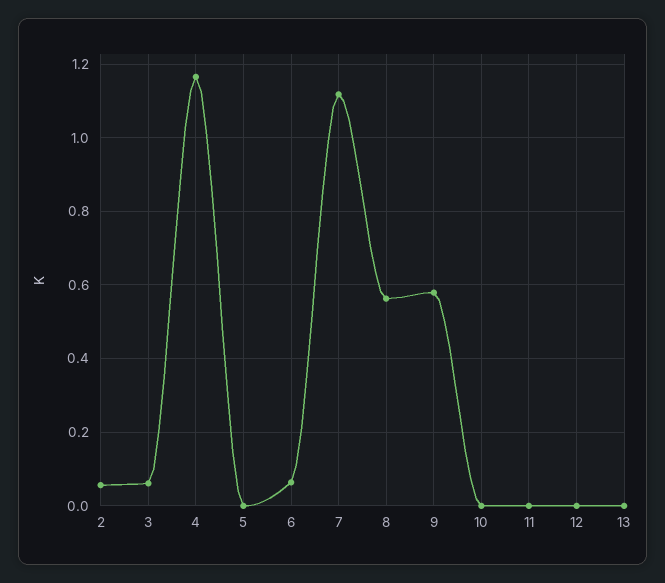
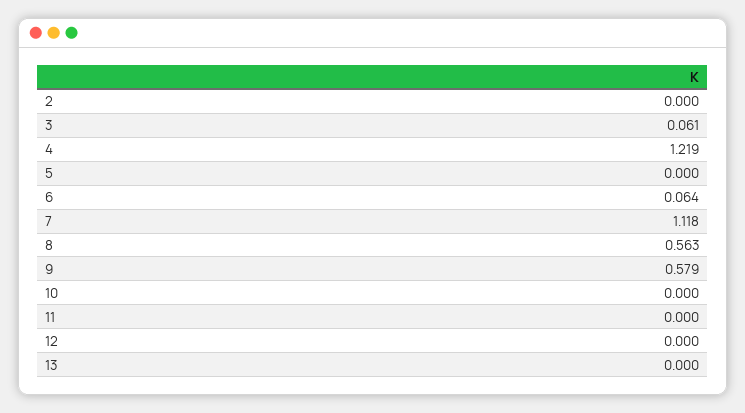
2: 0.06 -> 0
4: 1.16 -> 1.219

